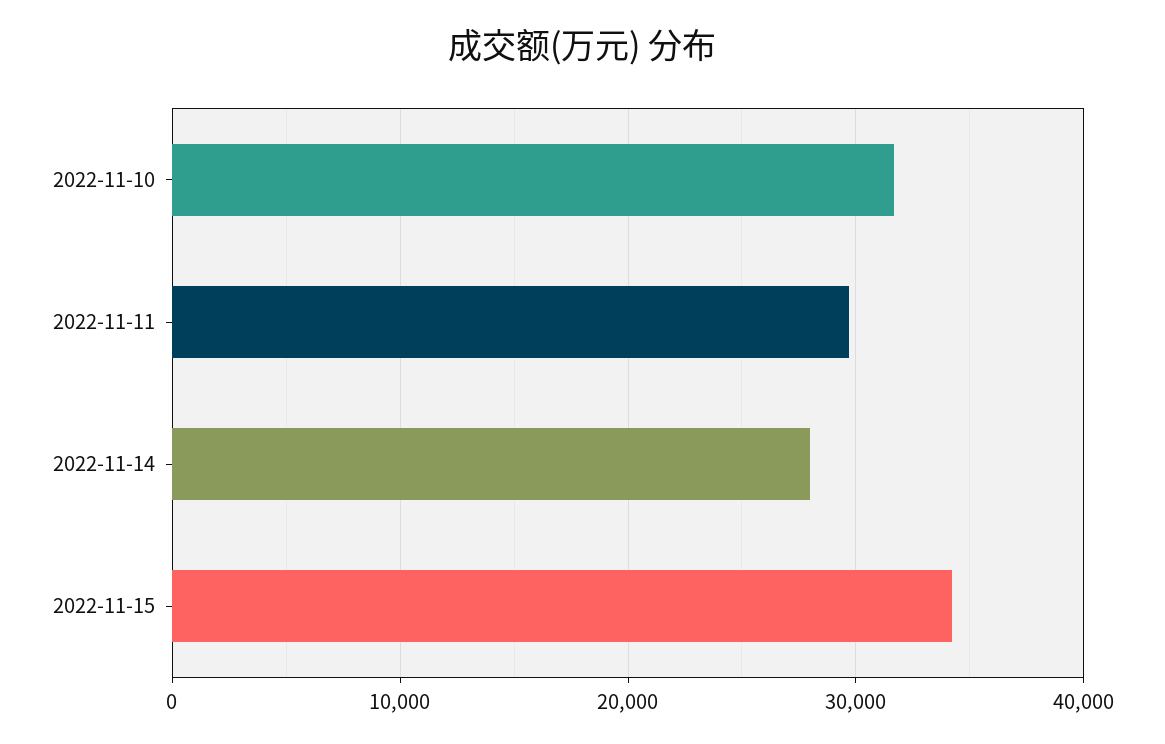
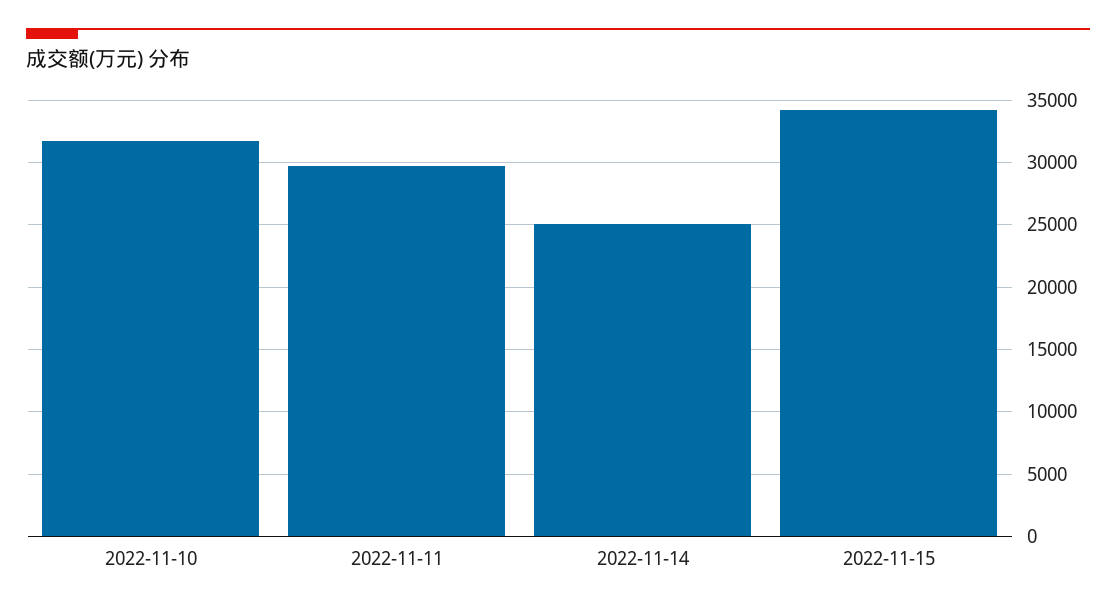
2022-11-14: 28000 -> 25000

